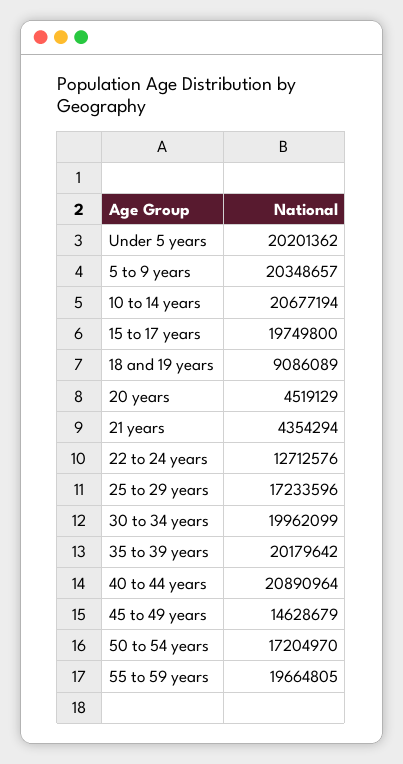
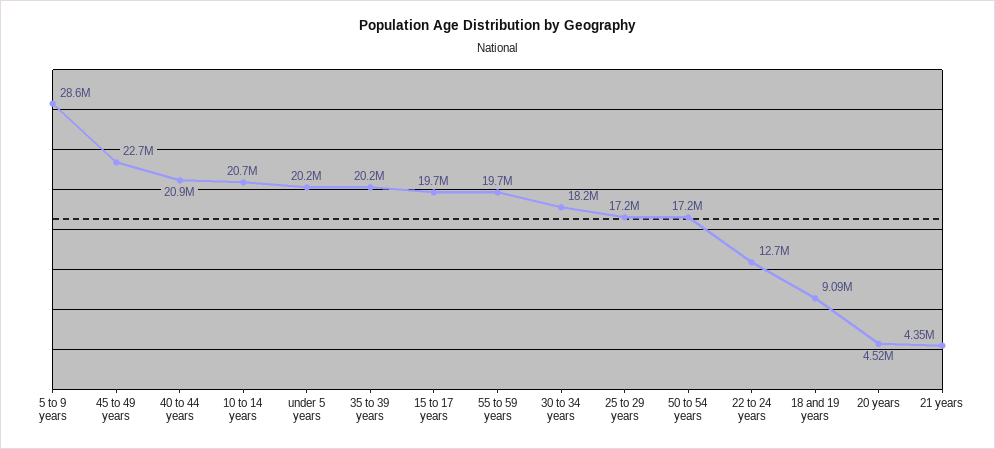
5 to 9 years: 20348657 -> 28600000
30 to 34 years: 19962099 -> 18200000
45 to 49 years: 14628679 -> 22700000

